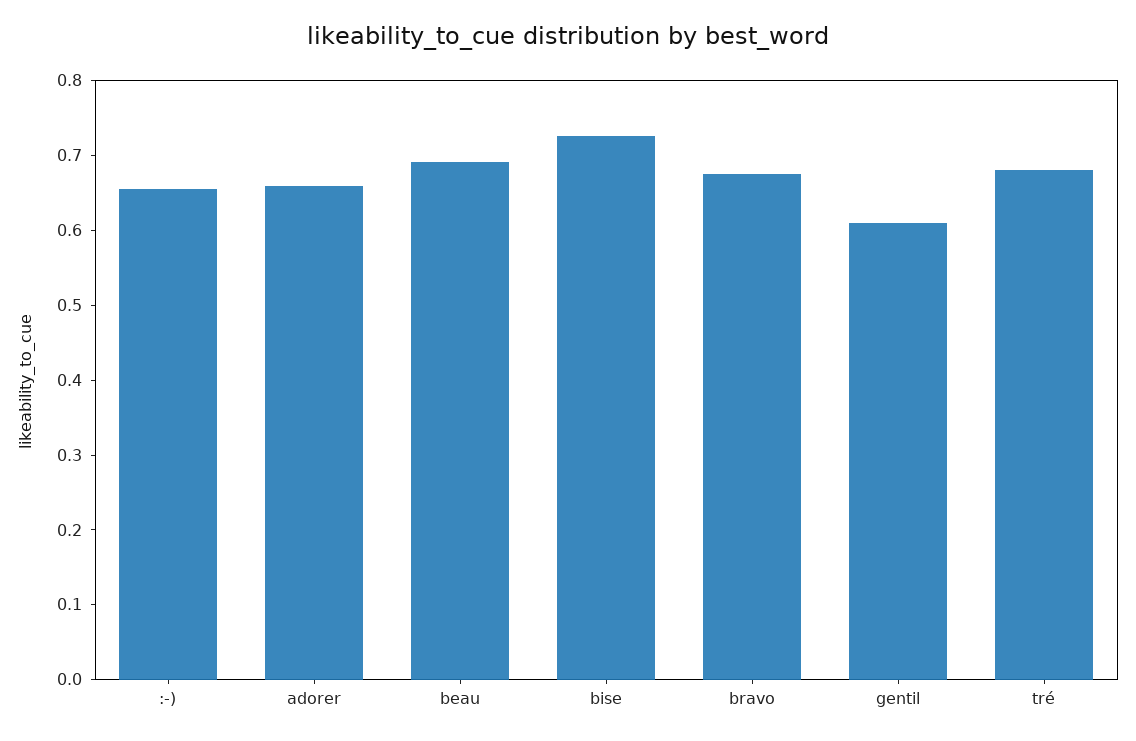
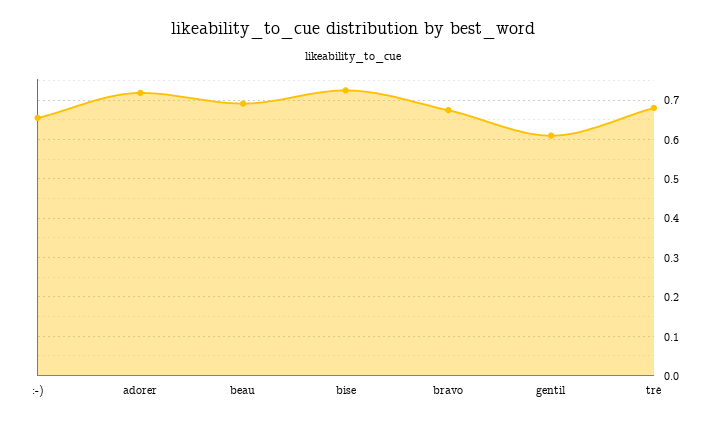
adorer: 0.66 -> 0.72

